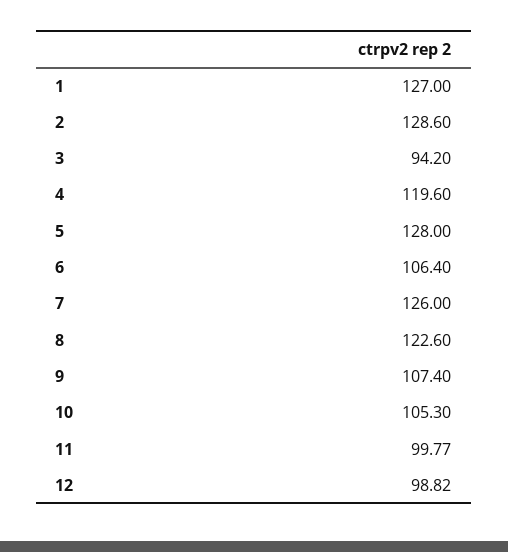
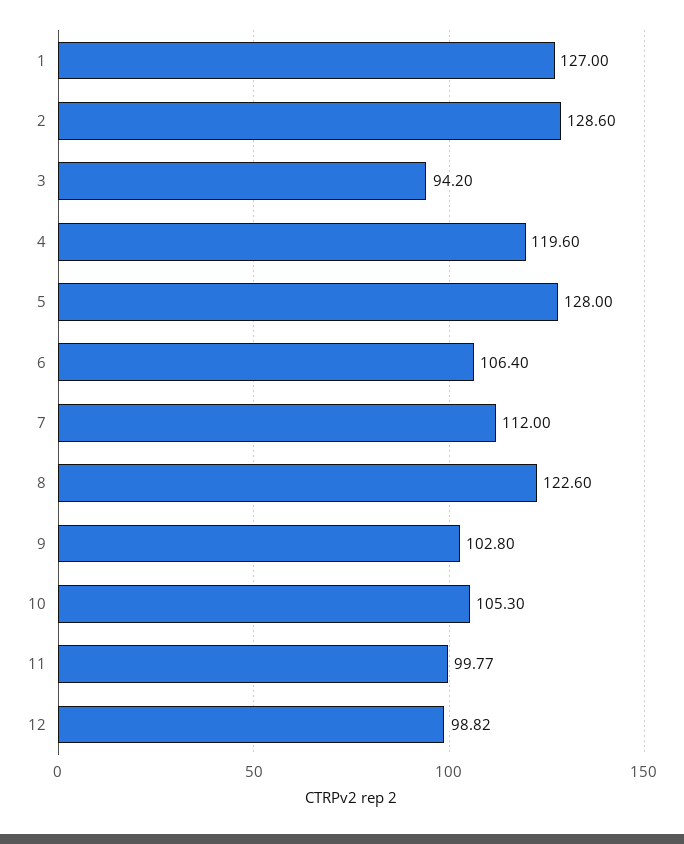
7: 126 -> 112
9: 107.4 -> 102.8

